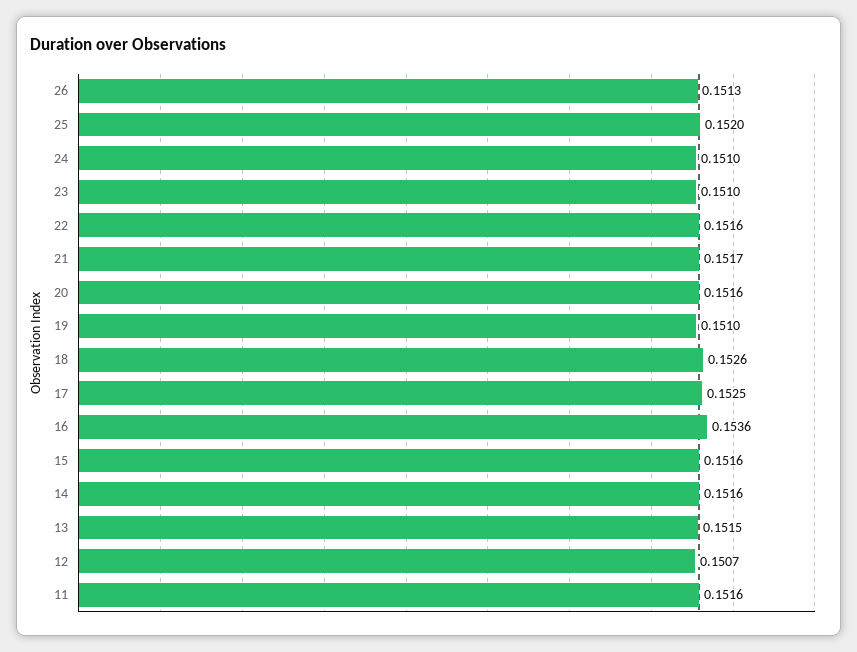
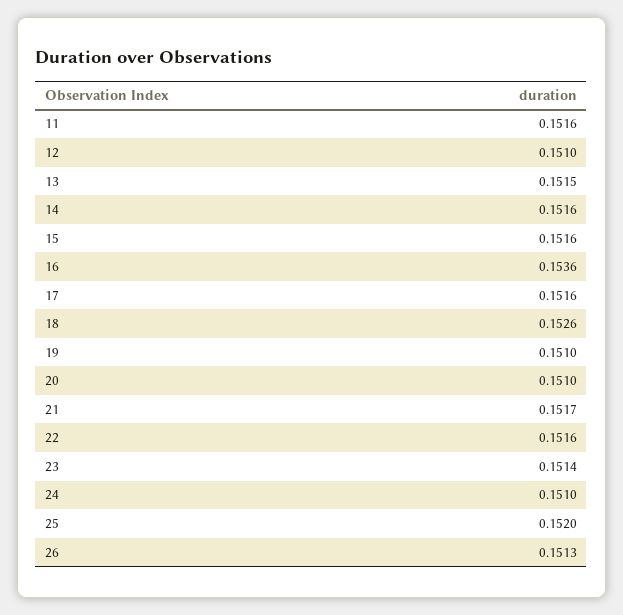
23: 0.151 -> 0.1514
20: 0.1516 -> 0.151
17: 0.1525 -> 0.1516
12: 0.1507 -> 0.151

